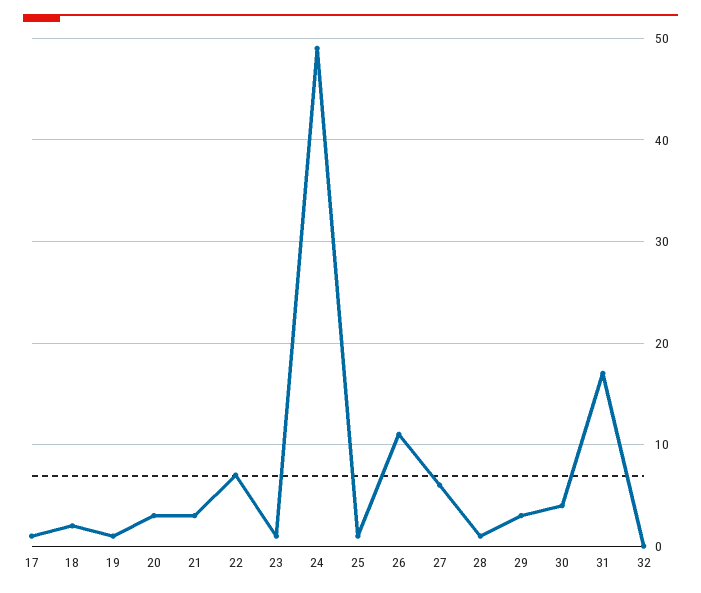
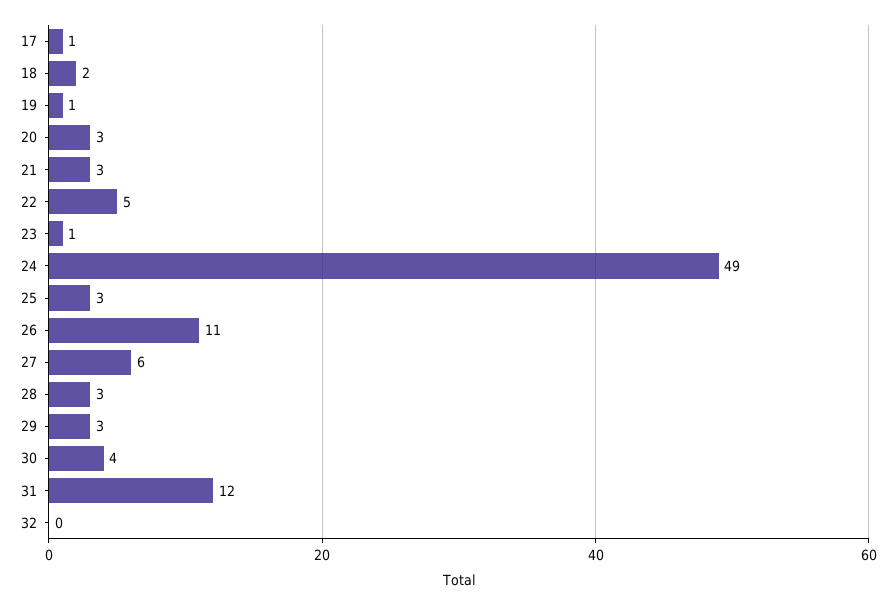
22: 7 -> 5
25: 1 -> 3
28: 1 -> 3
31: 17 -> 12

